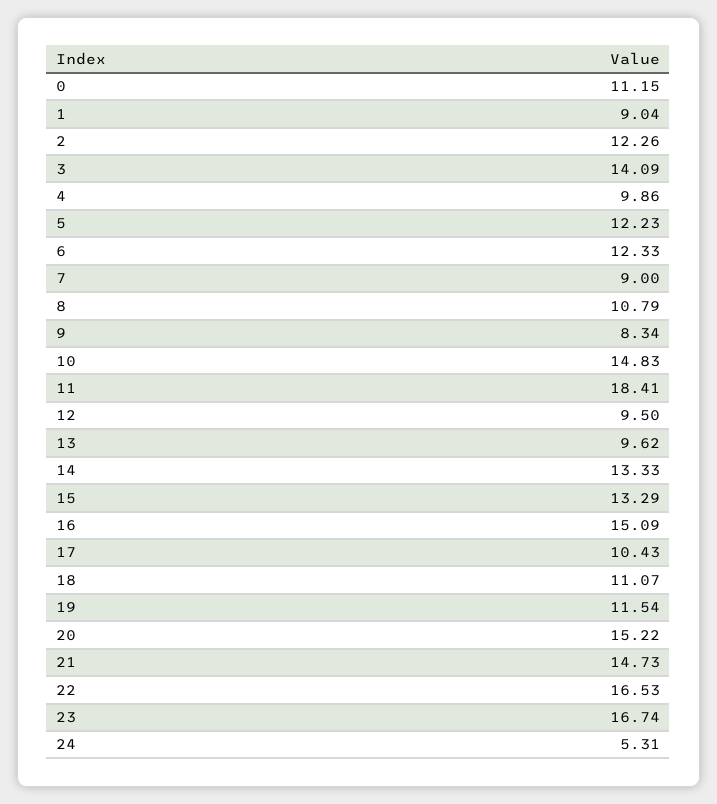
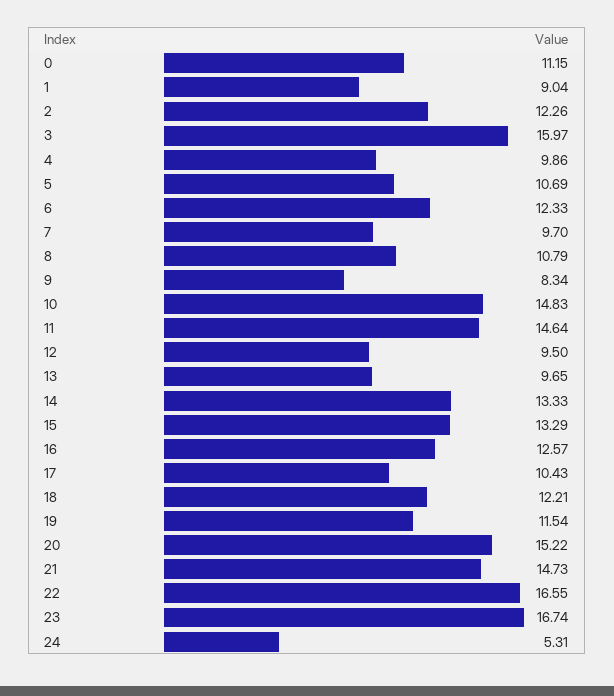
3: 14.09 -> 15.97
5: 12.23 -> 10.69
7: 9 -> 9.7
11: 18.41 -> 14.64
13: 9.62 -> 9.65
16: 15.09 -> 12.57
18: 11.07 -> 12.21
22: 16.53 -> 16.55

